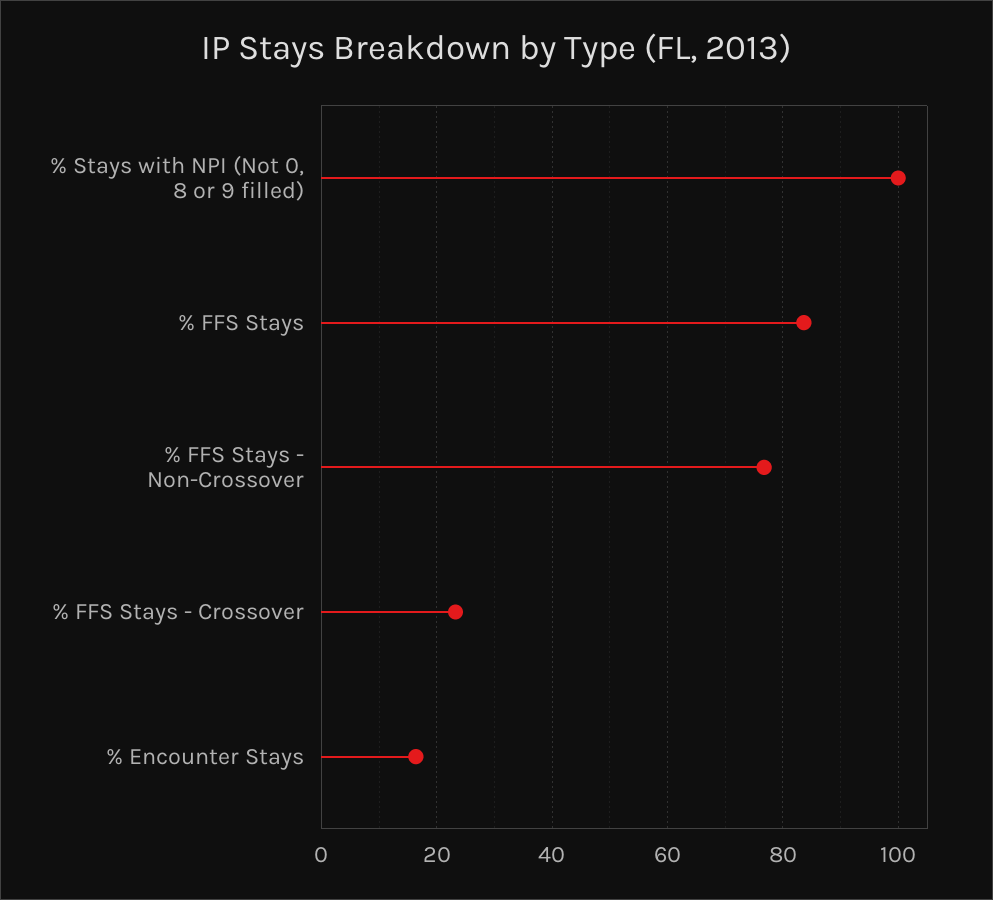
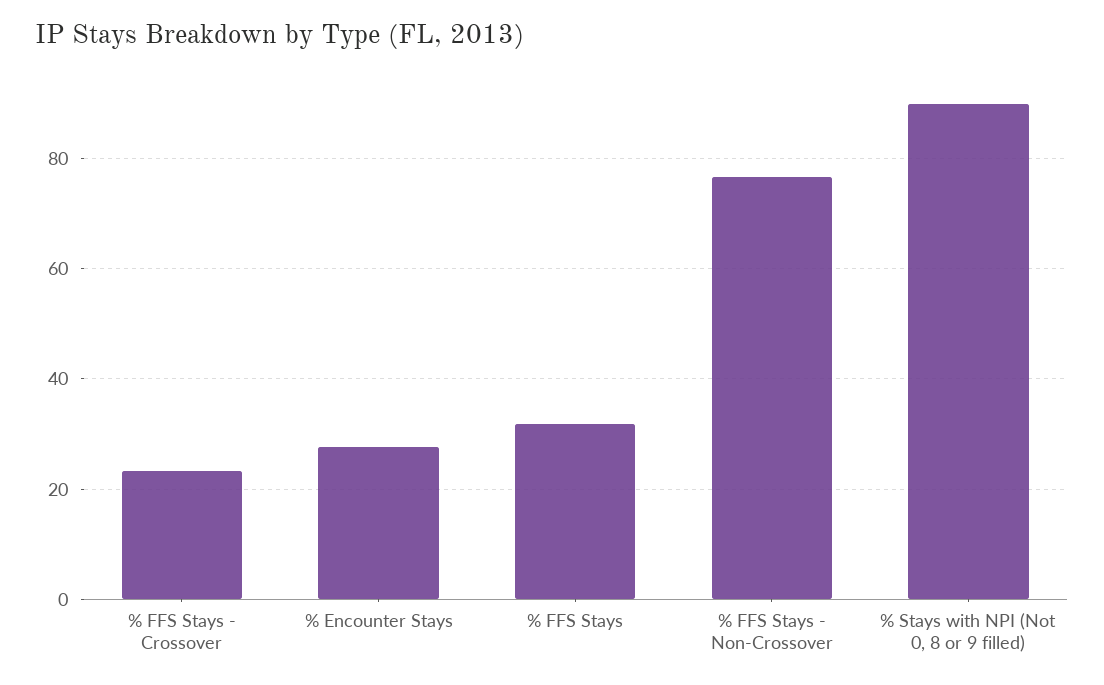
% Stays with NPI (Not 0, 8 or 9 filled): 100 -> 90
% FFS Stays: 84 -> 32
% Encounter Stays: 16 -> 28

